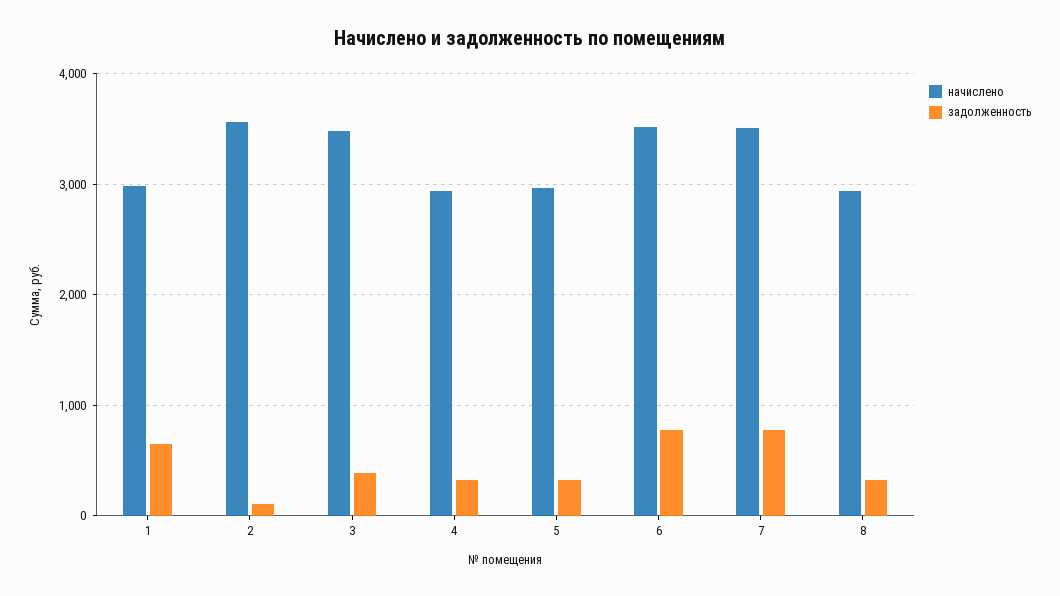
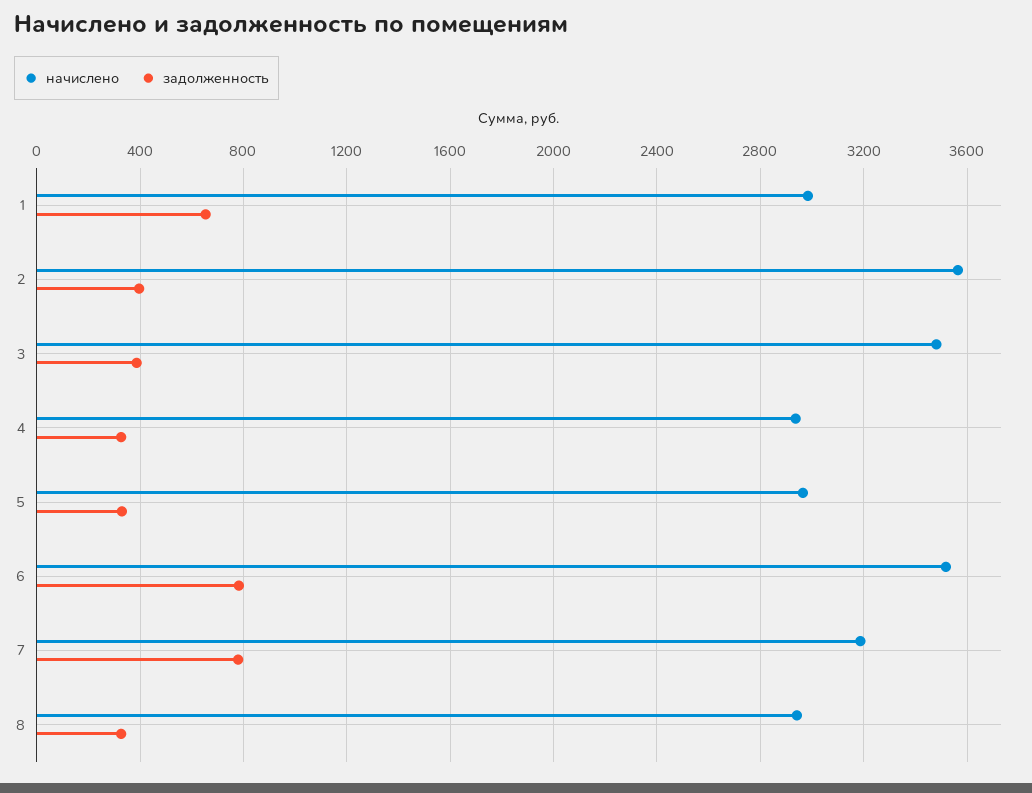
задолженность, 2: 100 -> 400
начислено, 7: 3500 -> 3200

